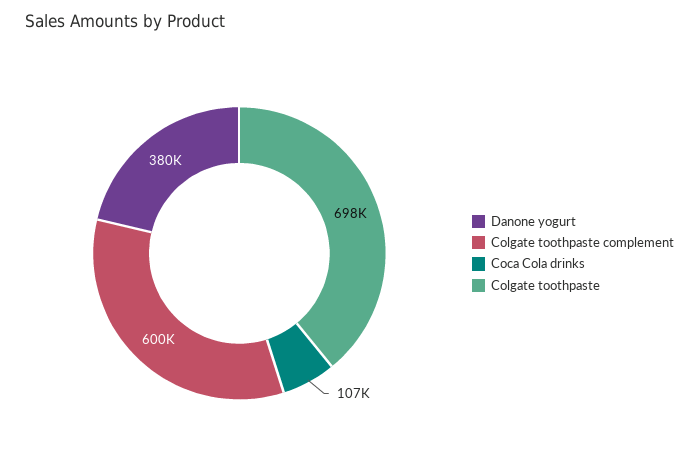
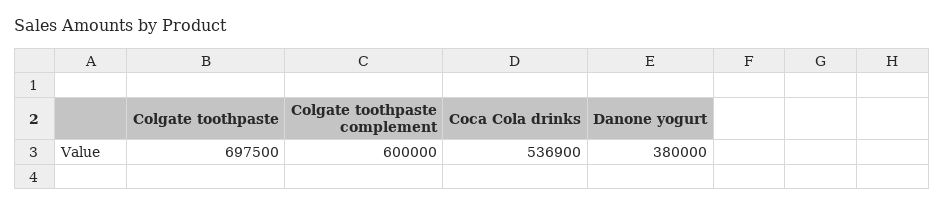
Coca Cola drinks: 107000 -> 536900

